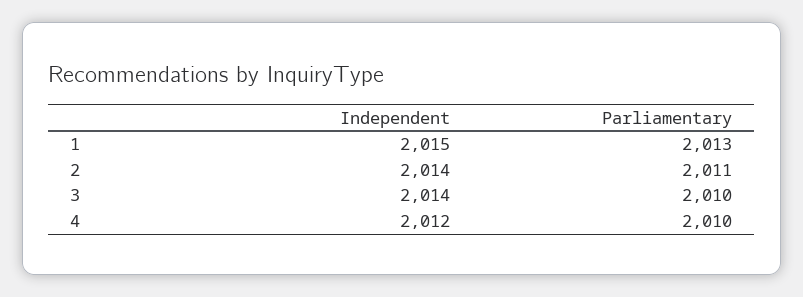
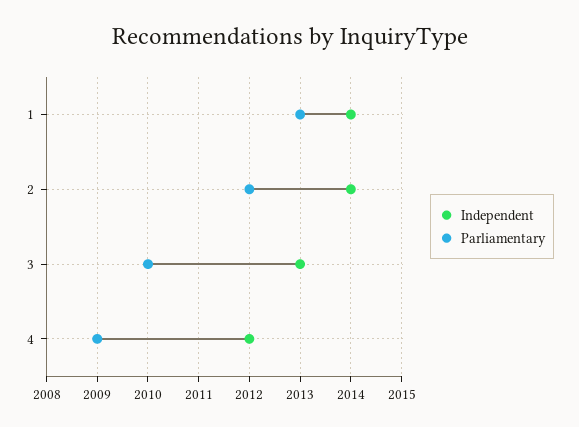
Independent, 1: 2015 -> 2014
Parliamentary, 2: 2011 -> 2012
Independent, 3: 2014 -> 2013
Parliamentary, 4: 2010 -> 2009

